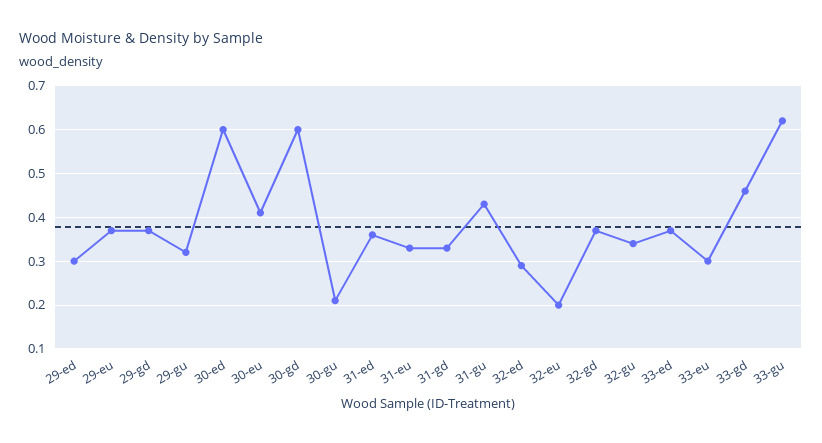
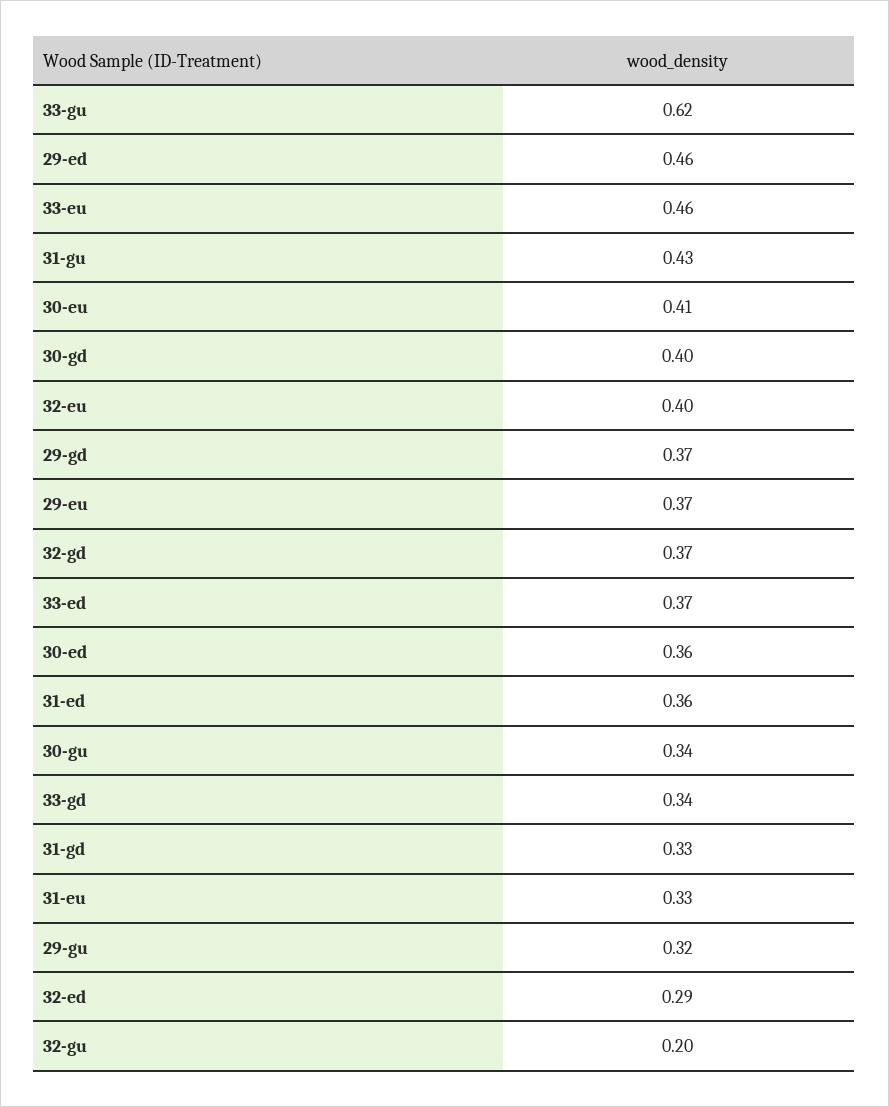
29-ed: 0.3 -> 0.46
30-ed: 0.6 -> 0.36
30-gd: 0.6 -> 0.4
30-gu: 0.2 -> 0.34
32-eu: 0.2 -> 0.4
32-gu: 0.35 -> 0.2
33-eu: 0.3 -> 0.46
33-gd: 0.45 -> 0.34

